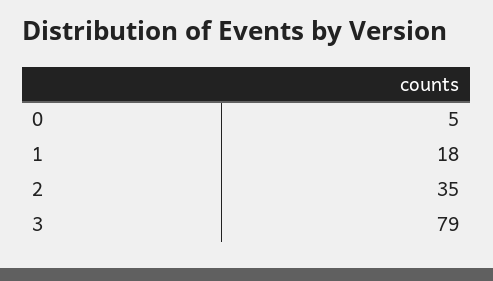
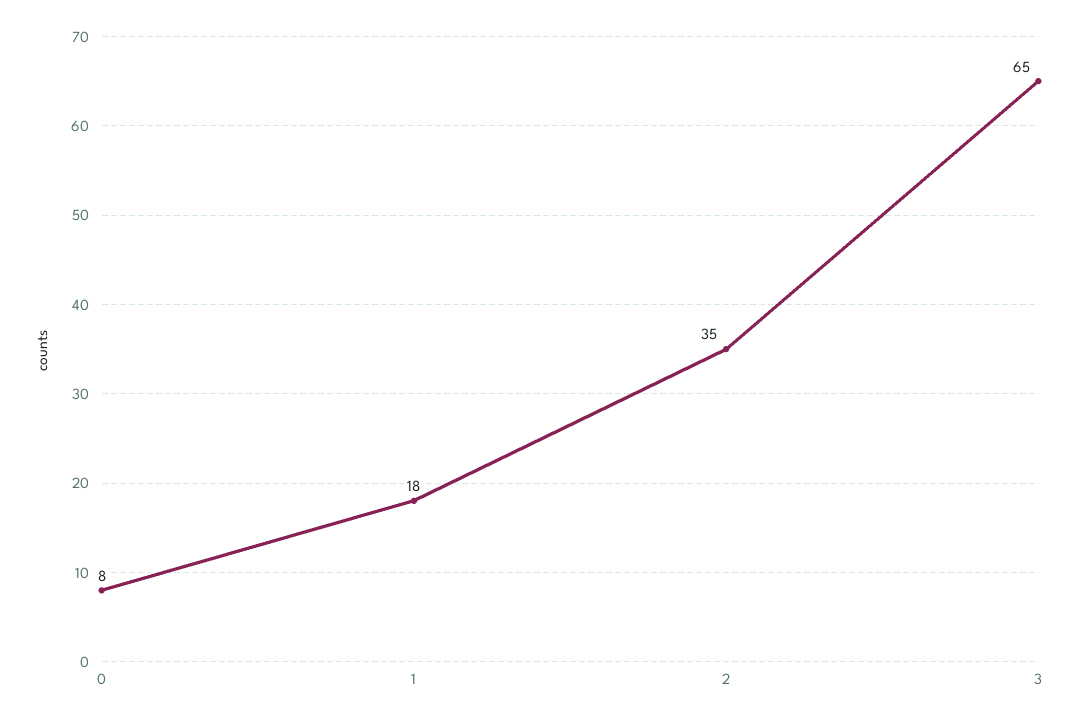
0: 5 -> 8
3: 79 -> 65

